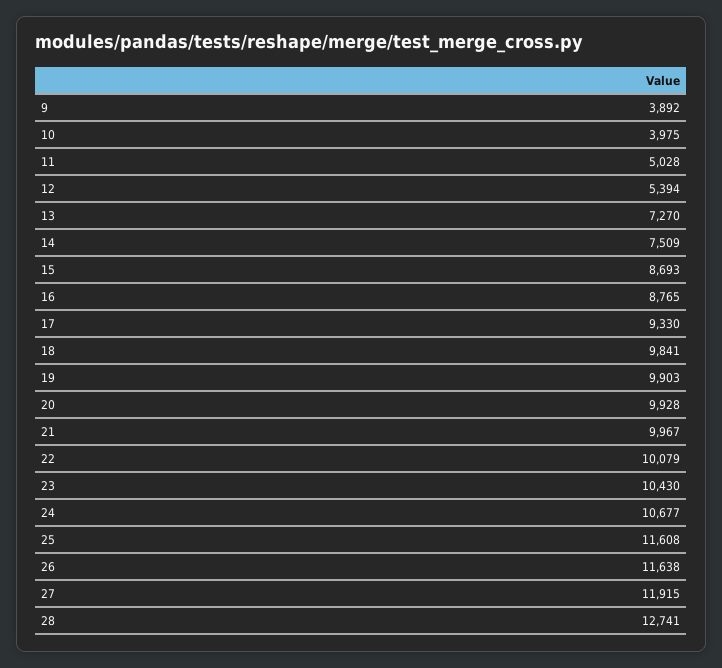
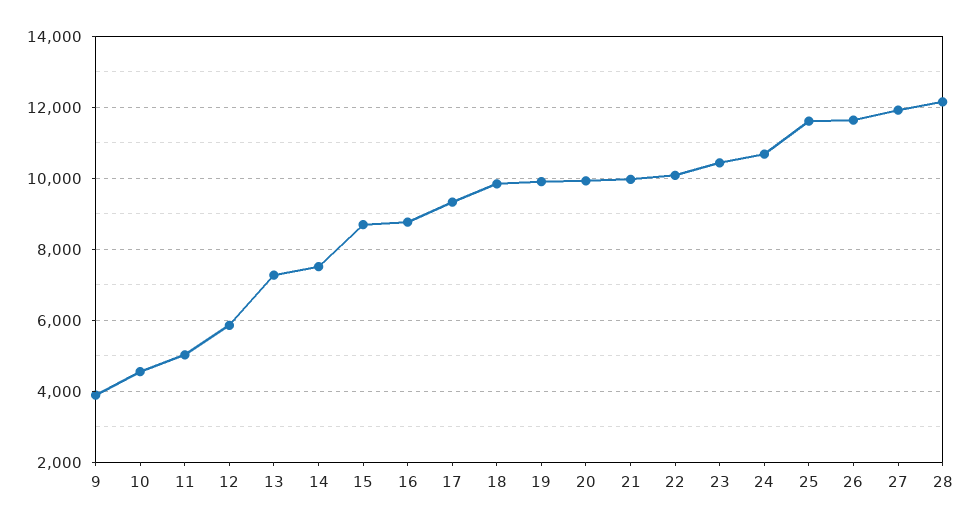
10: 3975 -> 4600
12: 5394 -> 5800
28: 12741 -> 12200

